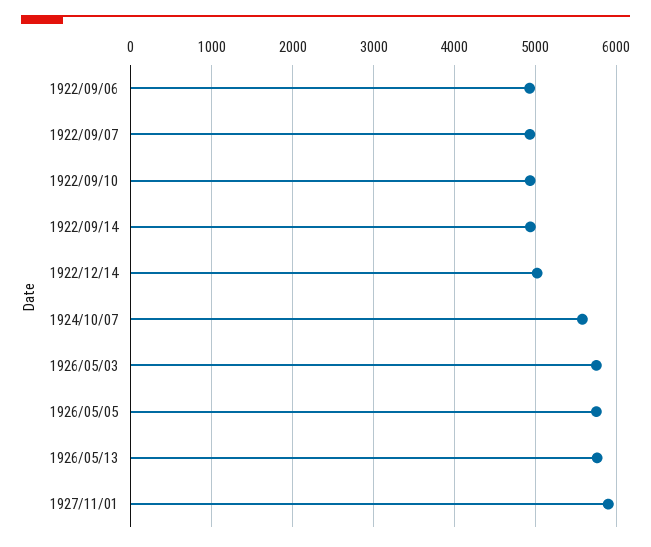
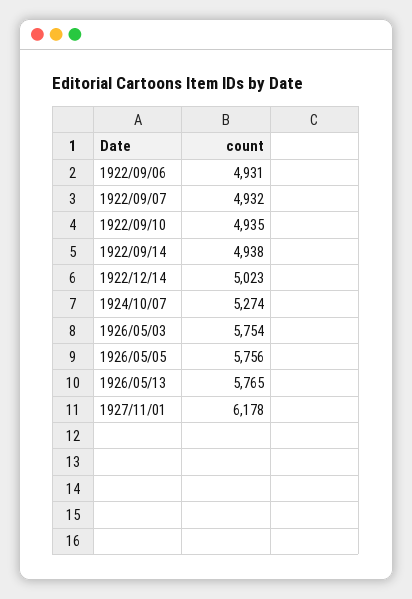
1924/10/07: 5600 -> 5274
1927/11/01: 5900 -> 6178

